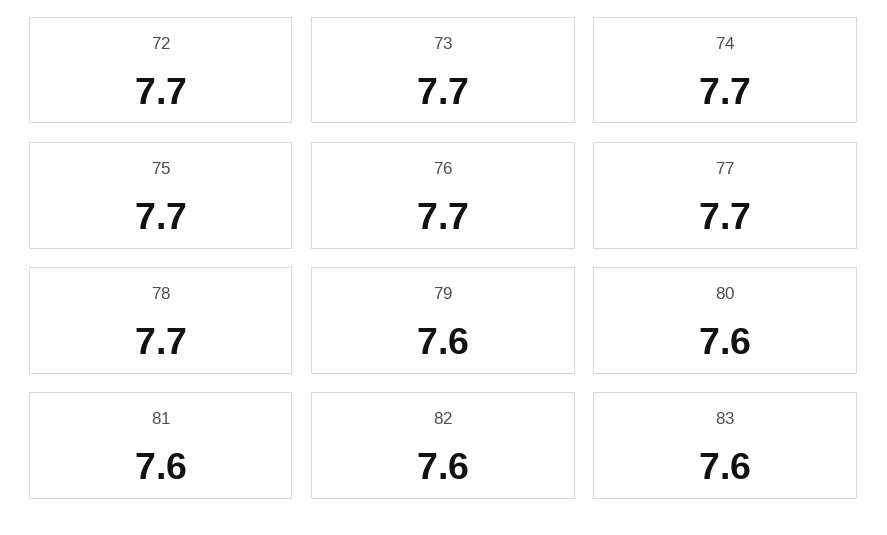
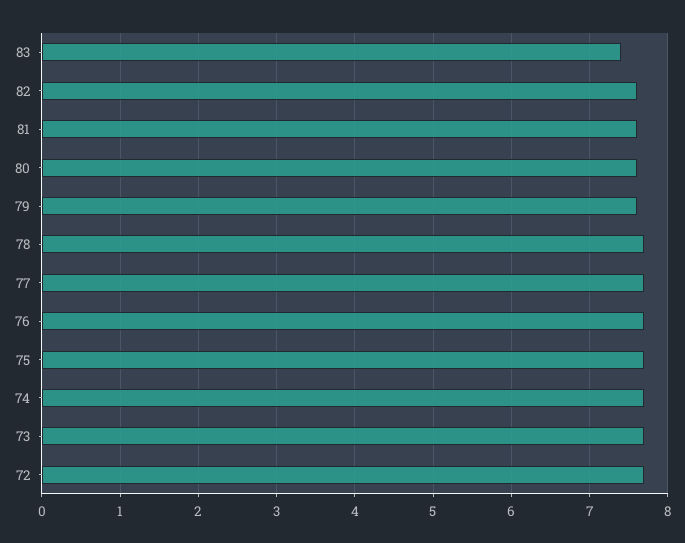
83: 7.6 -> 7.4

